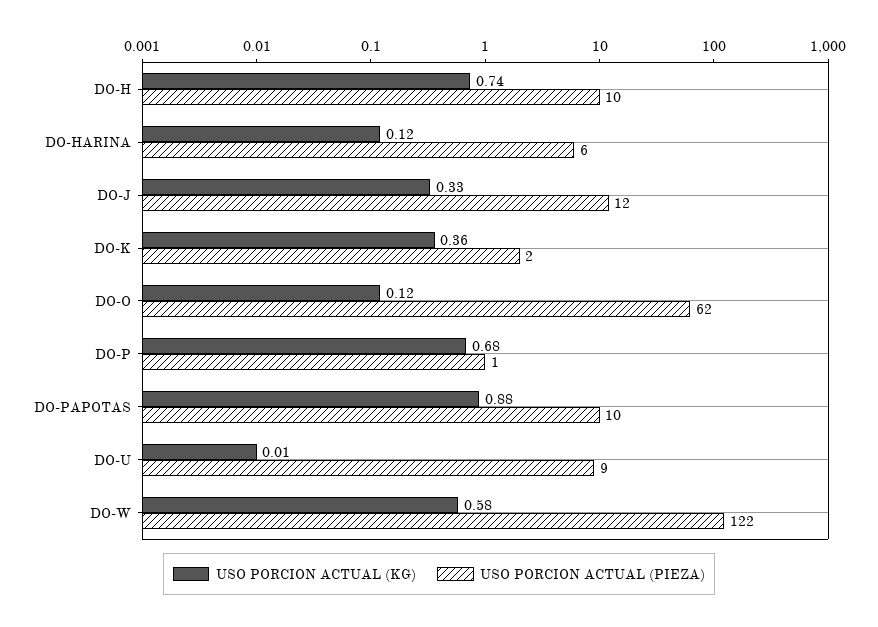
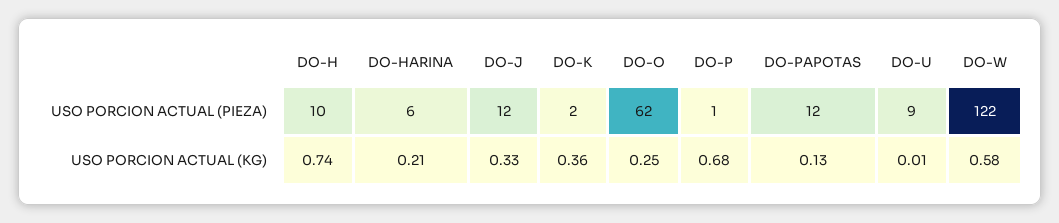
USO PORCION ACTUAL (KG), DO-HARINA: 0.12 -> 0.21
USO PORCION ACTUAL (KG), DO-O: 0.12 -> 0.25
USO PORCION ACTUAL (KG), DO-PAPOTAS: 0.88 -> 0.13
USO PORCION ACTUAL (PIEZA), DO-PAPOTAS: 10 -> 12

